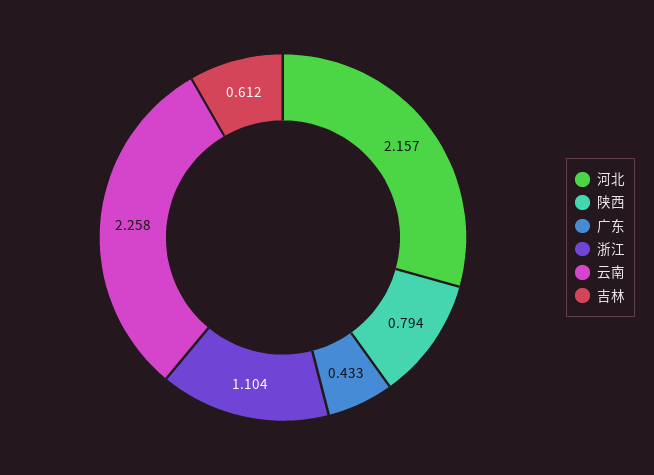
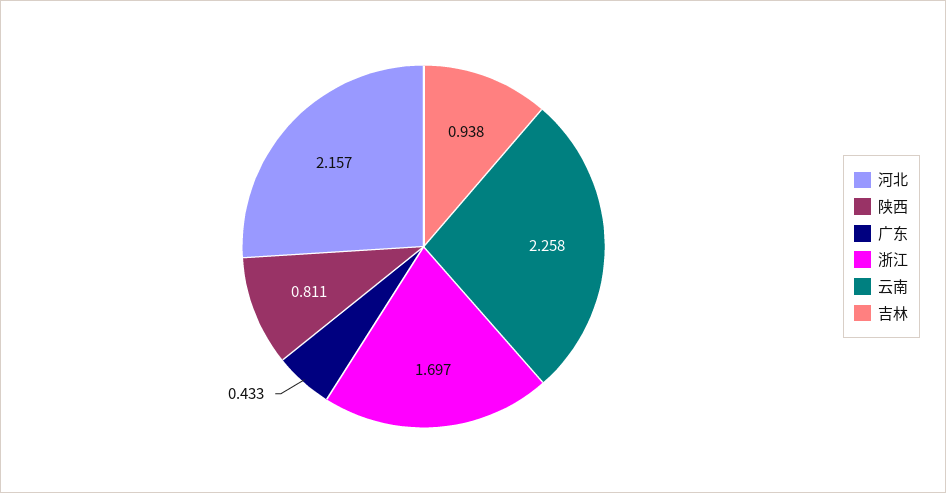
陕西: 0.794 -> 0.811
浙江: 1.104 -> 1.697
吉林: 0.612 -> 0.938

